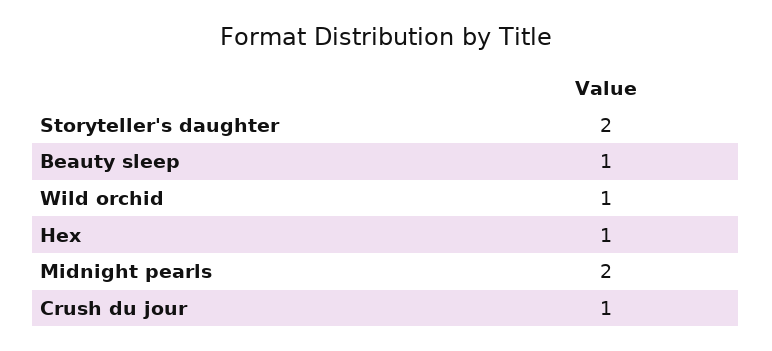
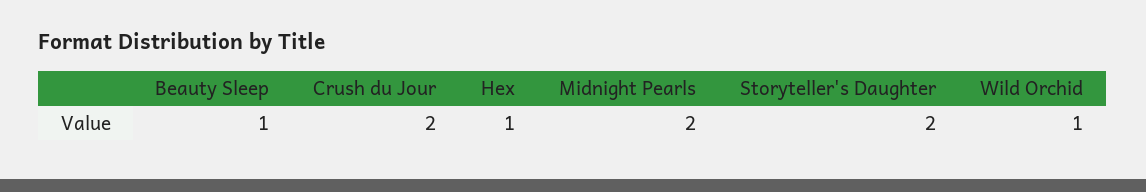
Crush du jour: 1 -> 2

